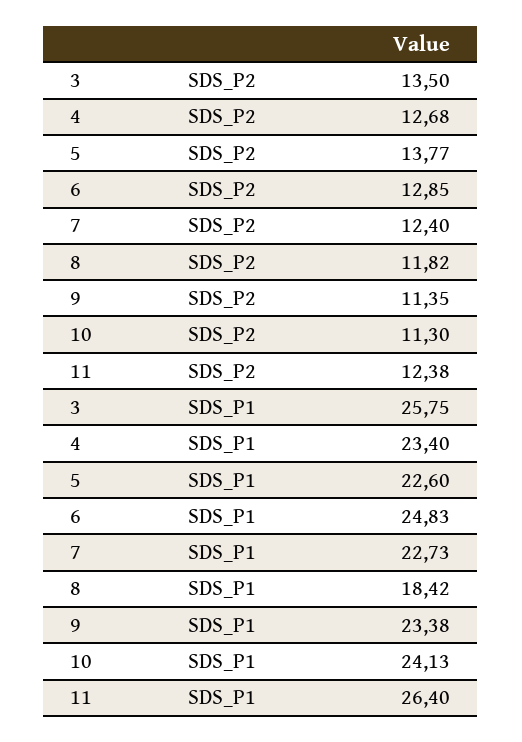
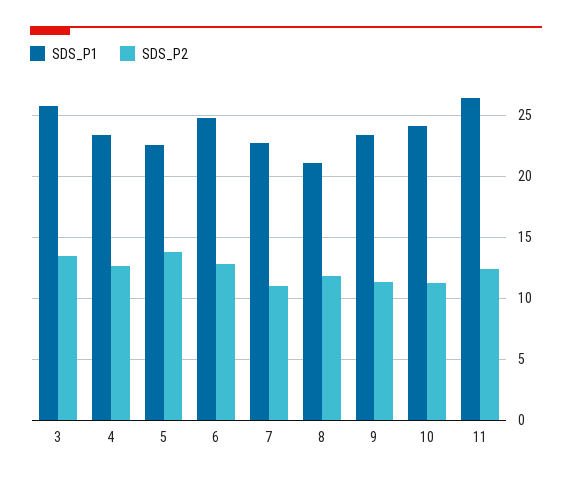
SDS_P2, 7: 12.4 -> 11
SDS_P1, 8: 18.42 -> 21

